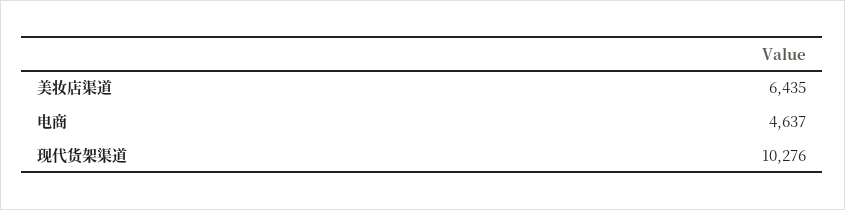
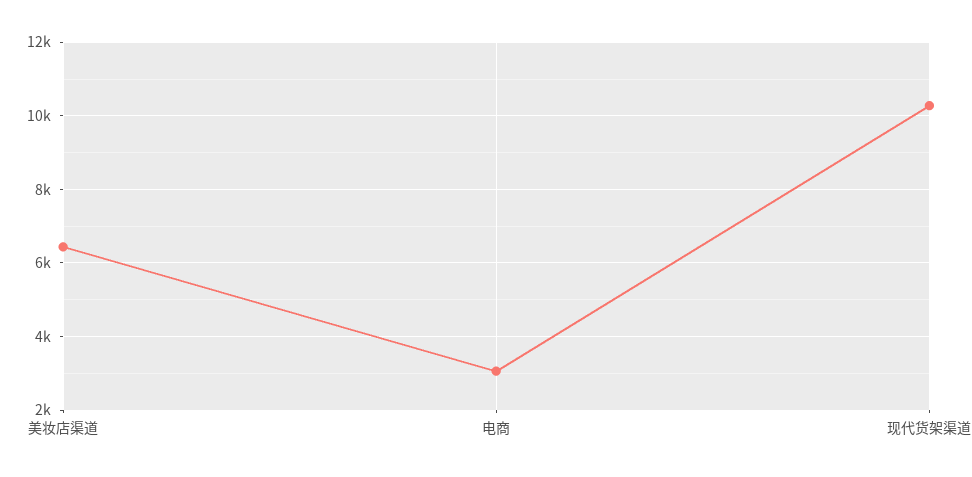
电商: 4637 -> 3000

